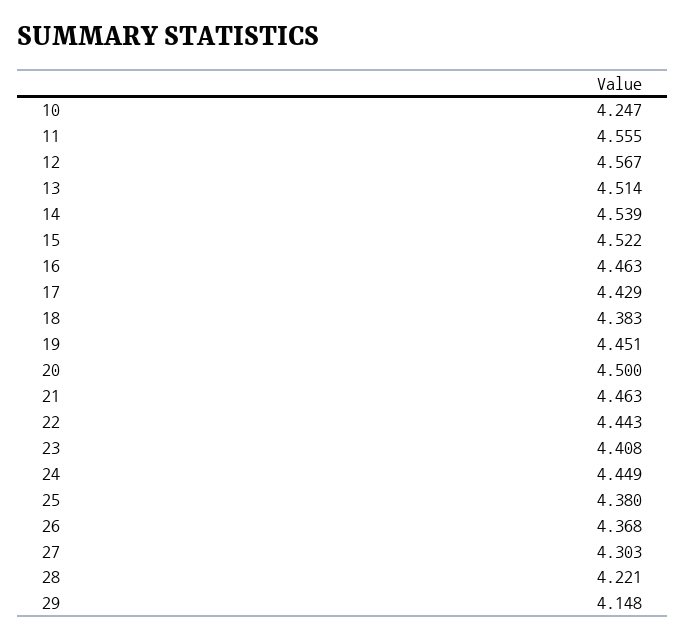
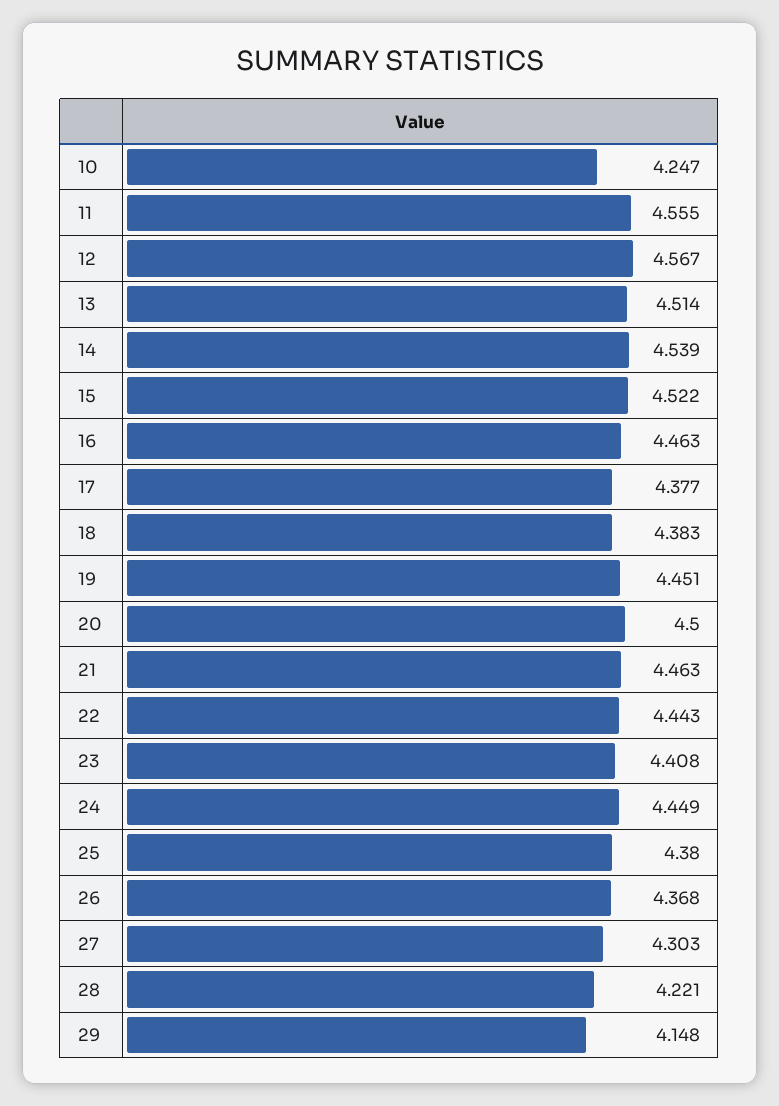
17: 4.429 -> 4.377

